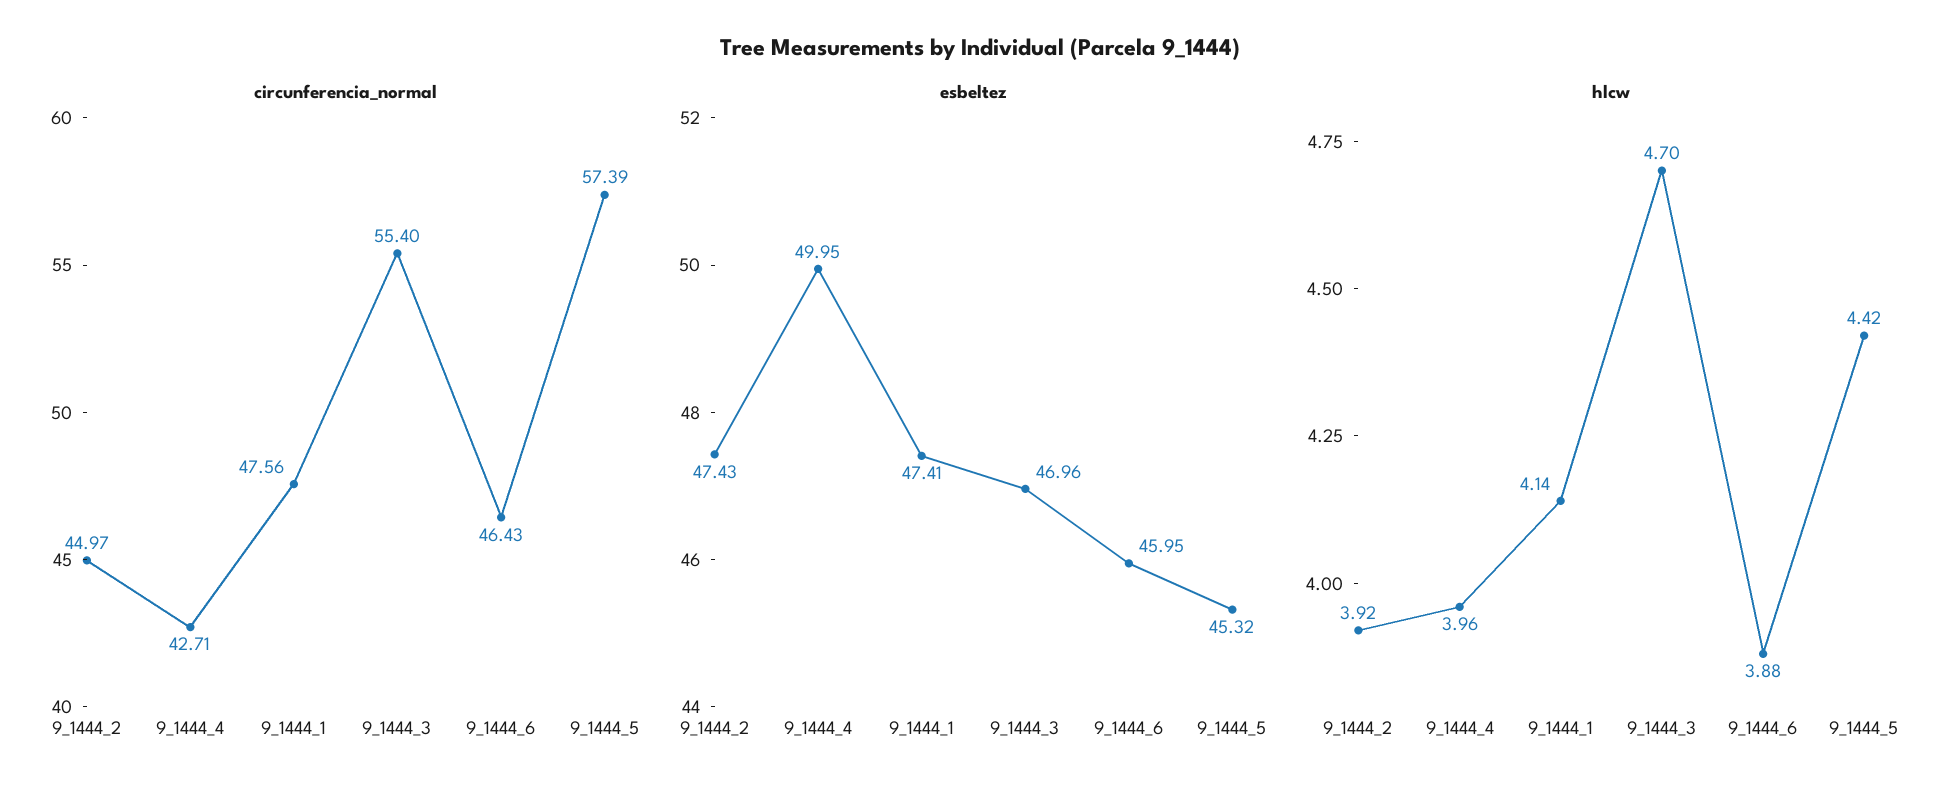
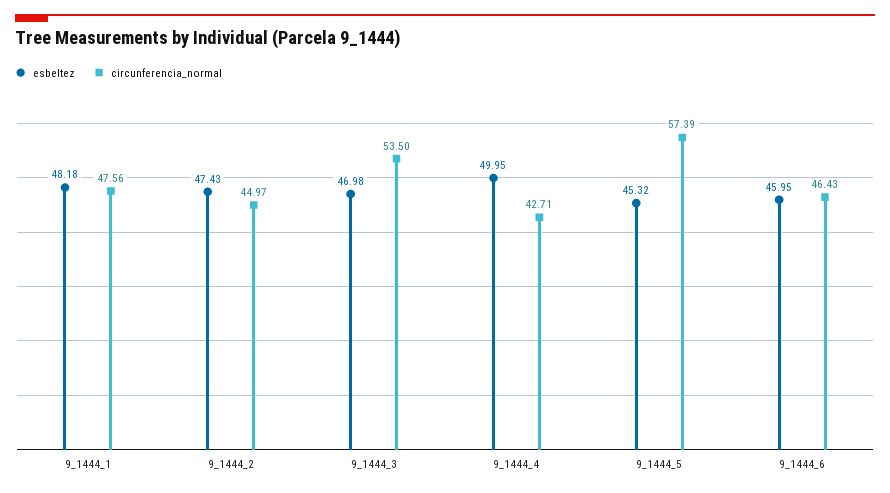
circunferencia_normal, 9_1444_3: 55.4 -> 53.5
esbeltez, 9_1444_1: 47.41 -> 48.18
esbeltez, 9_1444_3: 46.96 -> 46.98
hlcw, 9_1444_2: 3.92 -> none
hlcw, 9_1444_4: 3.96 -> none
hlcw, 9_1444_1: 4.14 -> none
hlcw, 9_1444_3: 4.7 -> none
hlcw, 9_1444_6: 3.88 -> none
hlcw, 9_1444_5: 4.42 -> none

